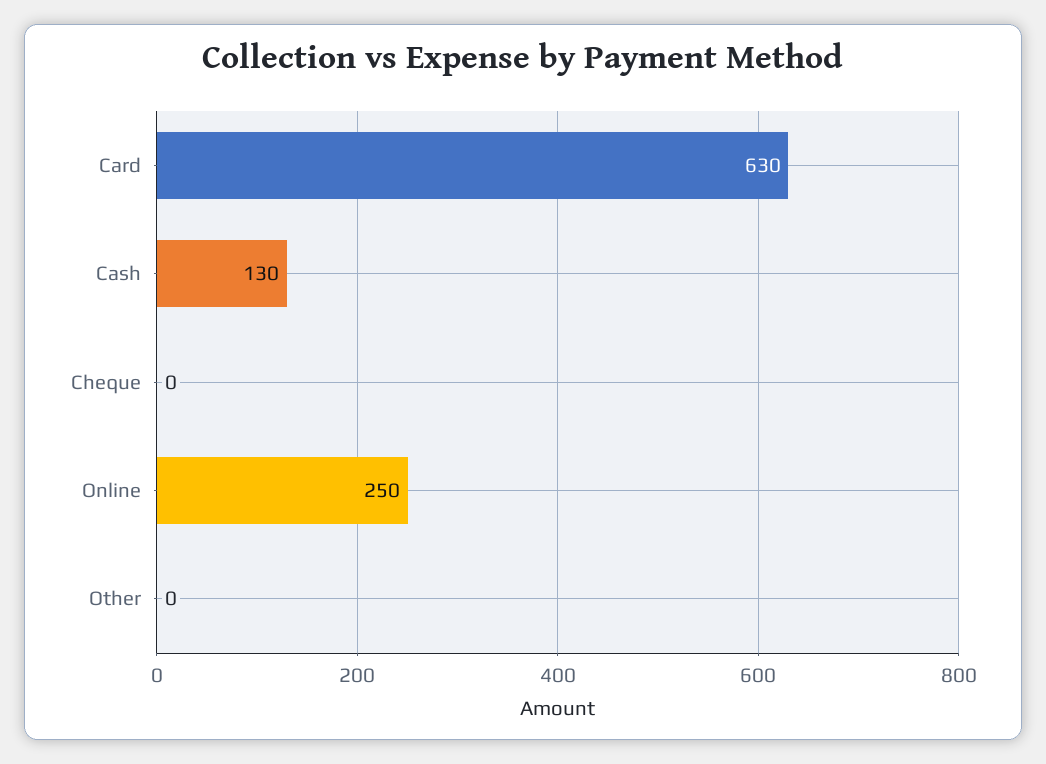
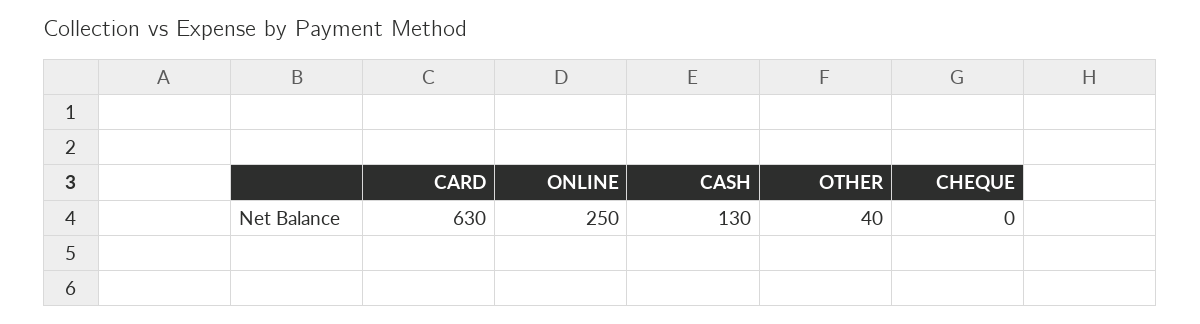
Other: 0 -> 40

